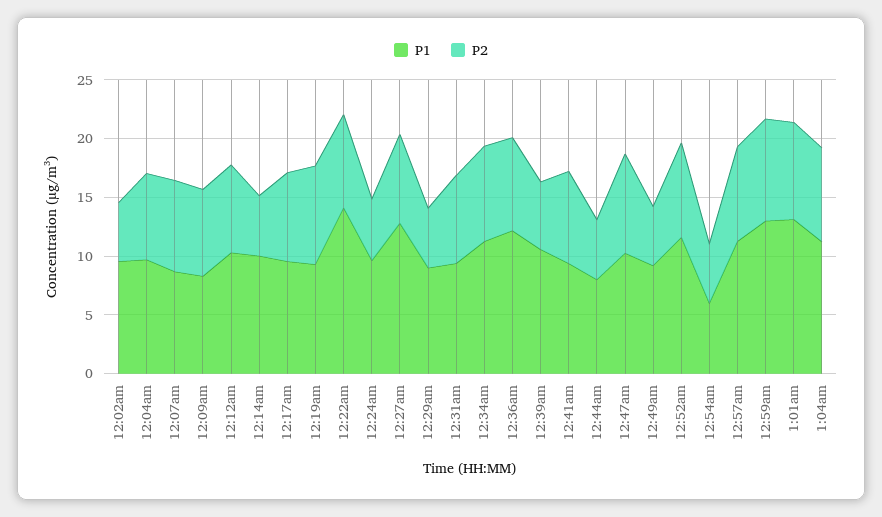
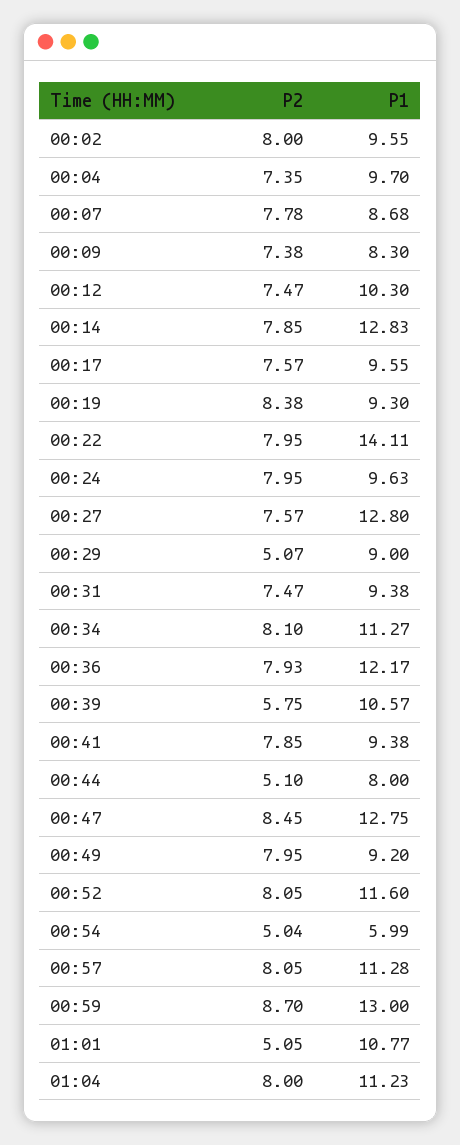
P2, 12:02am: 5 -> 8
P1, 12:14am: 10 -> 12.83
P2, 12:14am: 5 -> 7.85
P2, 12:24am: 5 -> 7.95
P1, 12:47am: 10 -> 12.75
P2, 12:49am: 5 -> 7.95
P1, 1:01am: 13 -> 10.77
P2, 1:01am: 8 -> 5.05

